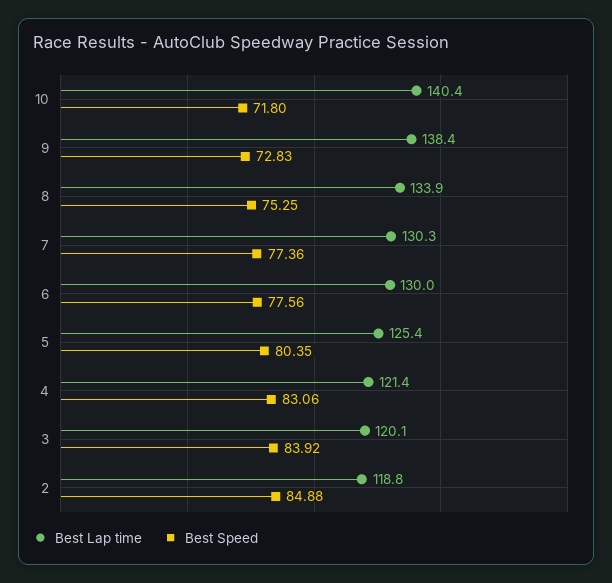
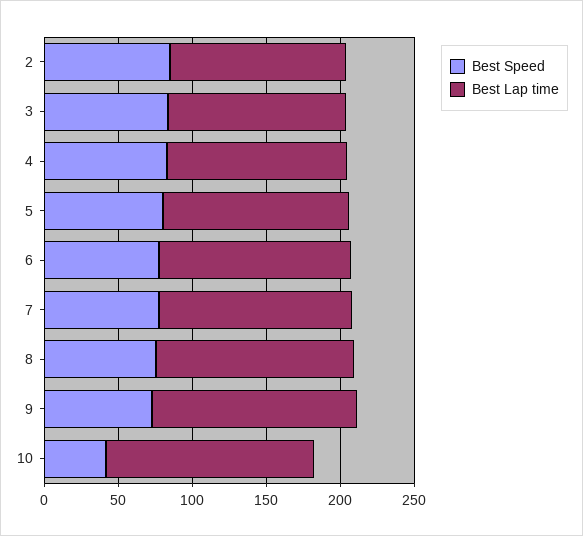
Best Speed, 10: 71.8 -> 40

